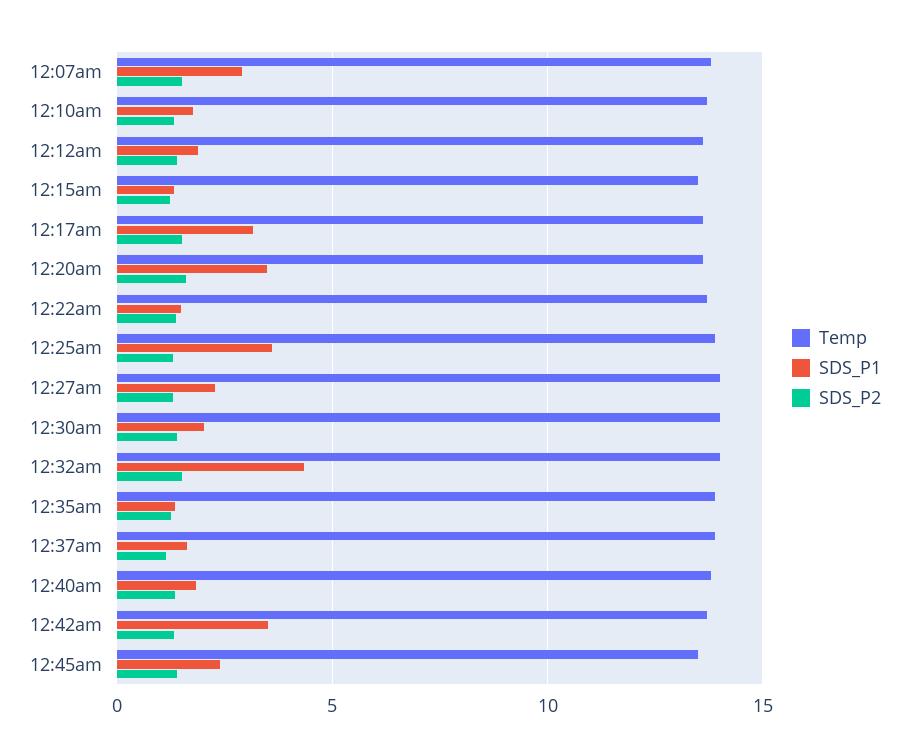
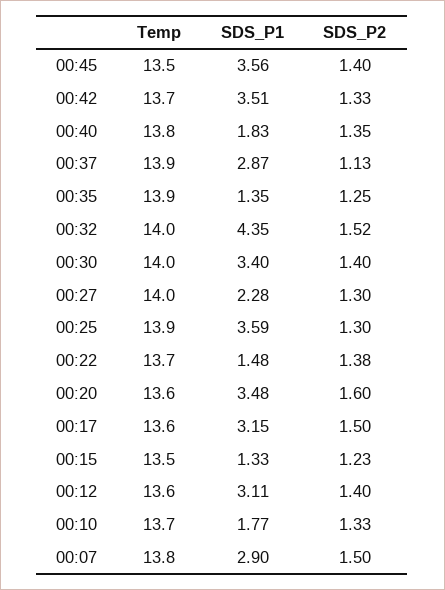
SDS_P1, 12:12am: 2 -> 3.11
SDS_P1, 12:30am: 2 -> 3.4
SDS_P1, 12:37am: 1.5 -> 2.87
SDS_P1, 12:45am: 2.5 -> 3.56

